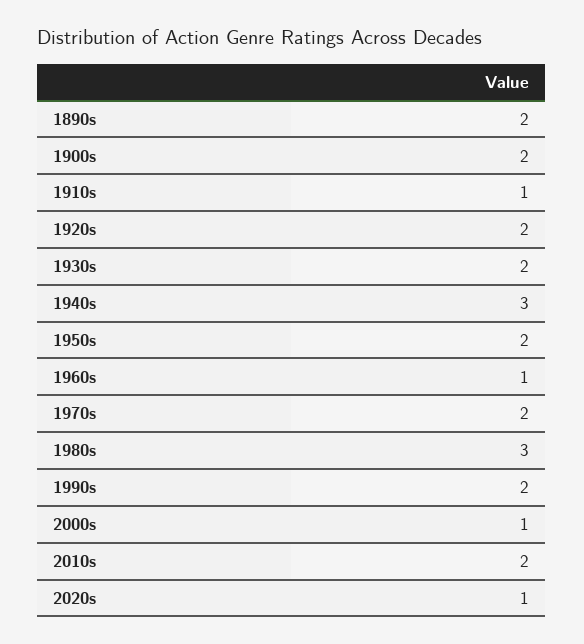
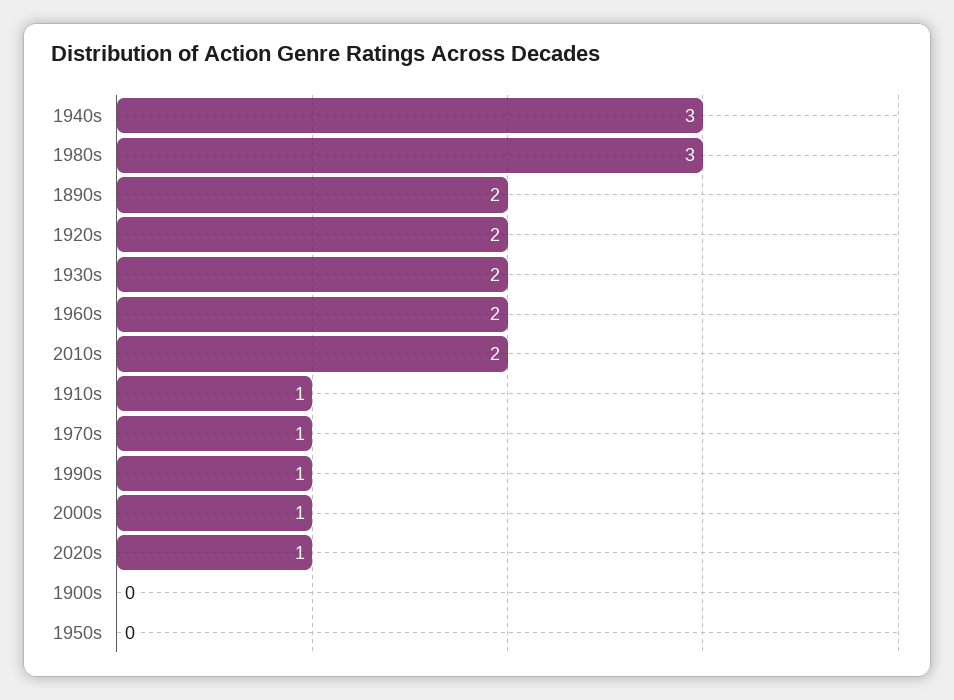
1900s: 2 -> 0
1950s: 2 -> 0
1960s: 1 -> 2
1970s: 2 -> 1
1990s: 2 -> 1

